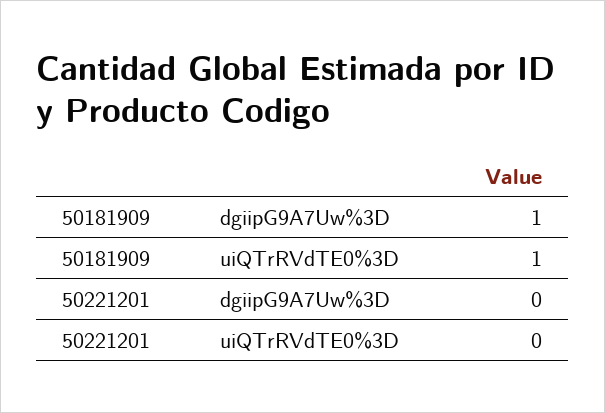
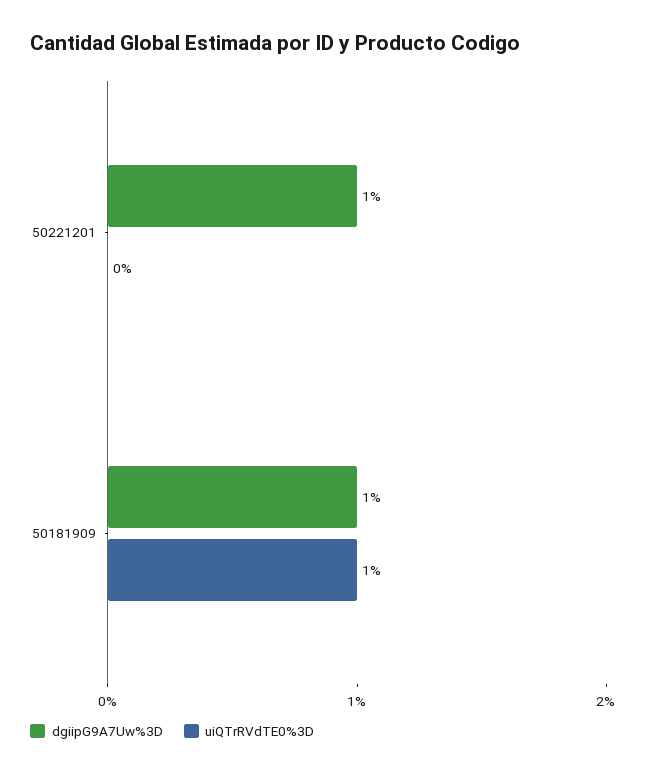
dgiipG9A7Uw%3D, 50221201: 0 -> 1

